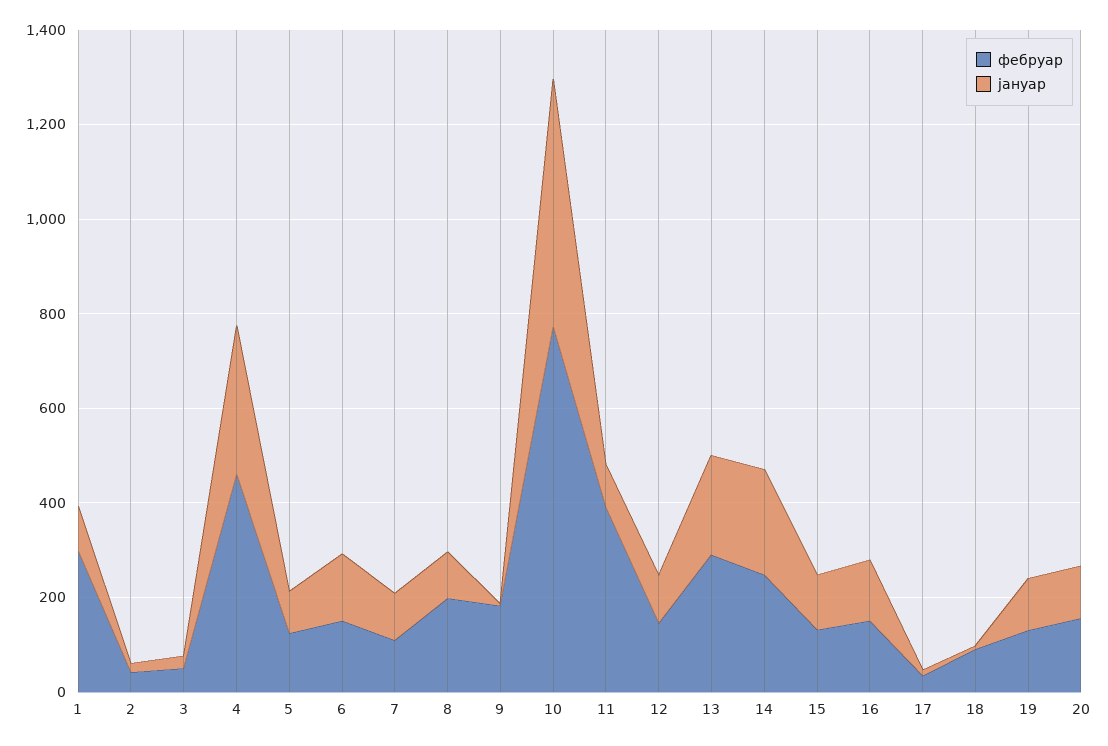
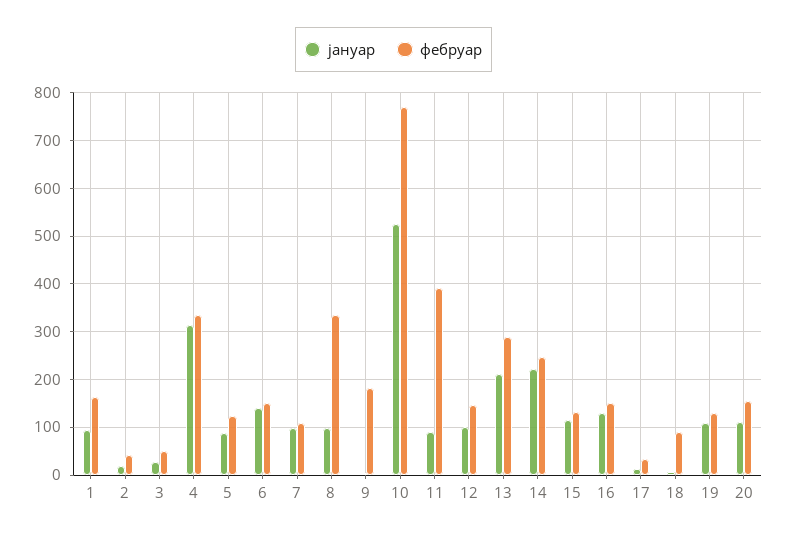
фебруар, 1: 300 -> 160
фебруар, 4: 450 -> 340
фебруар, 8: 200 -> 340

